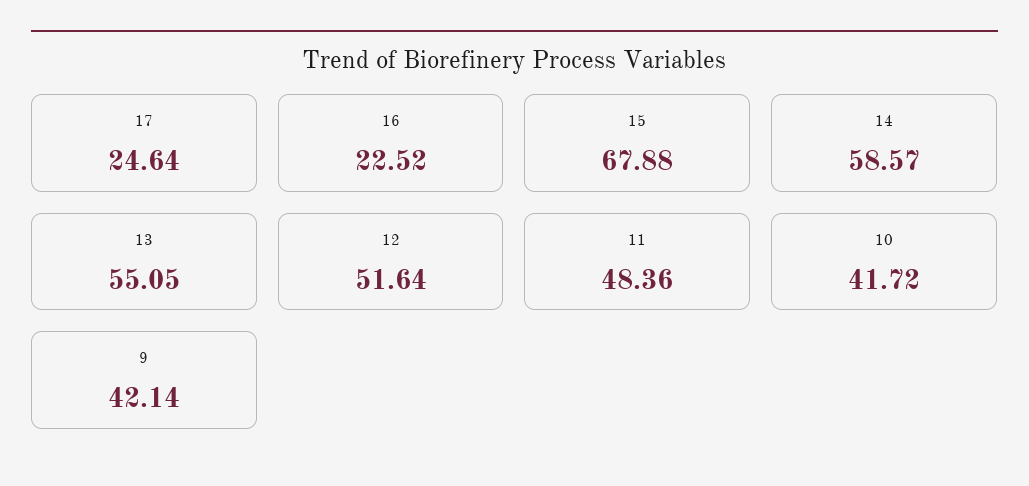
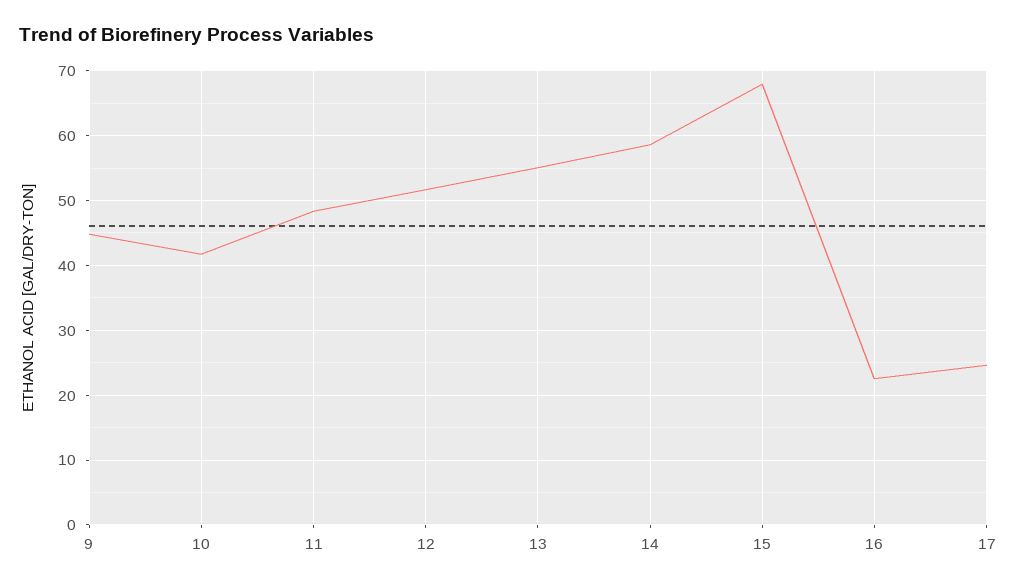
9: 42.14 -> 45

